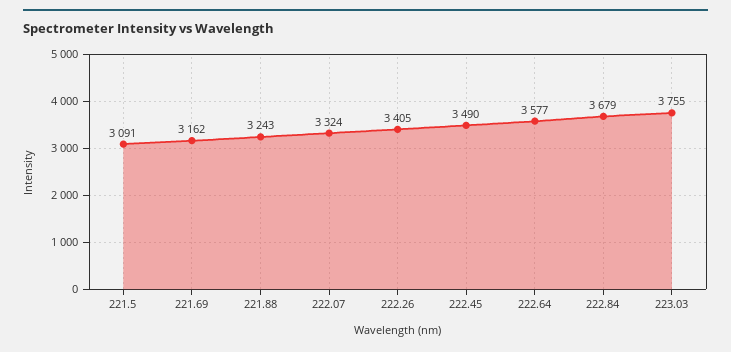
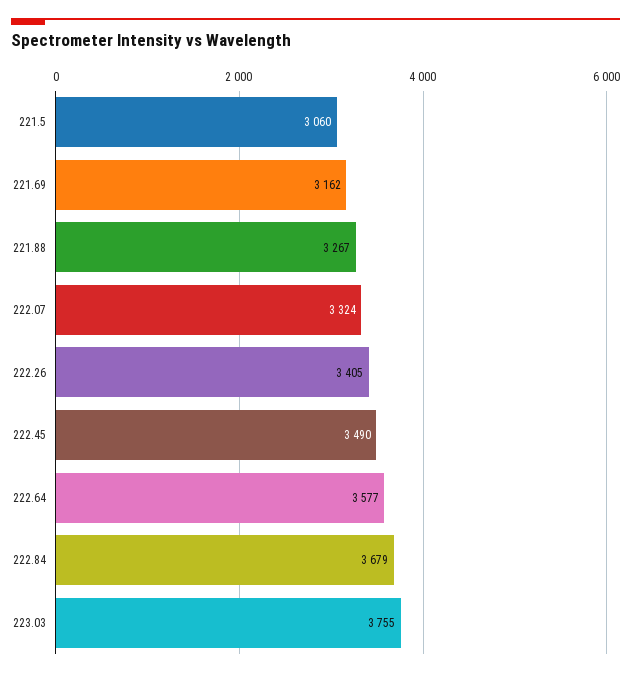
221.5: 3091 -> 3060
221.88: 3243 -> 3267

